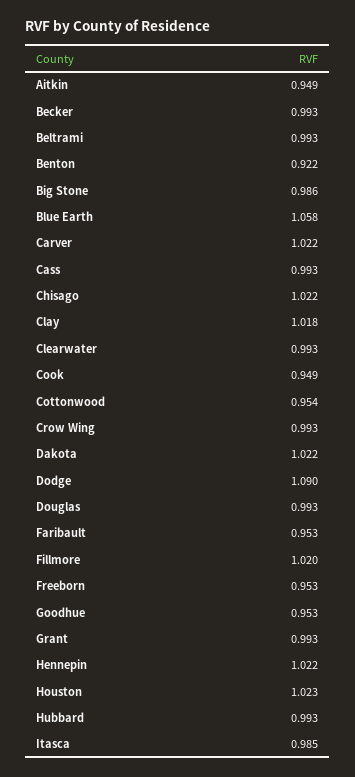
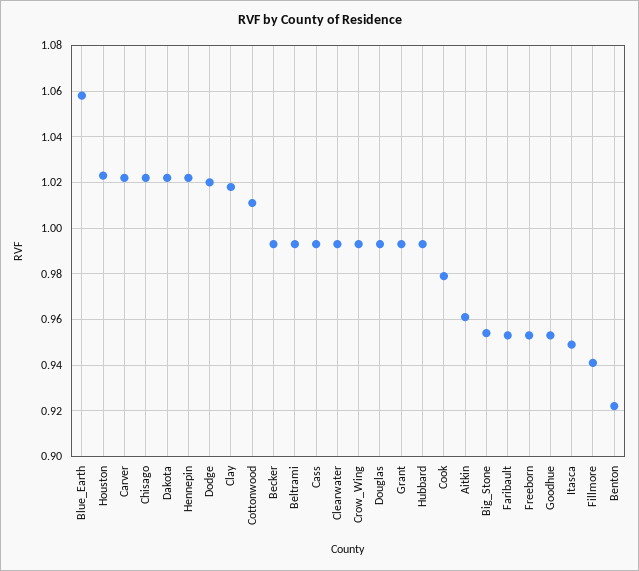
Aitkin: 0.949 -> 0.96
Big Stone: 0.986 -> 0.955
Cook: 0.949 -> 0.98
Cottonwood: 0.954 -> 1.01
Dodge: 1.09 -> 1.02
Fillmore: 1.02 -> 0.94
Itasca: 0.985 -> 0.95

